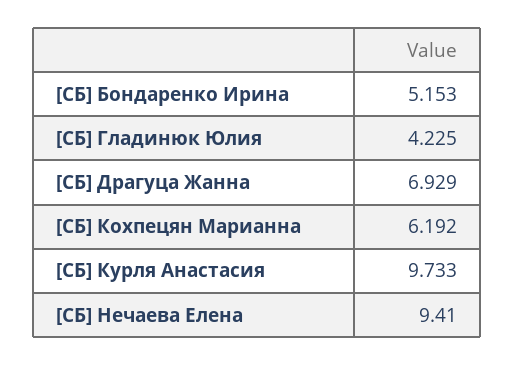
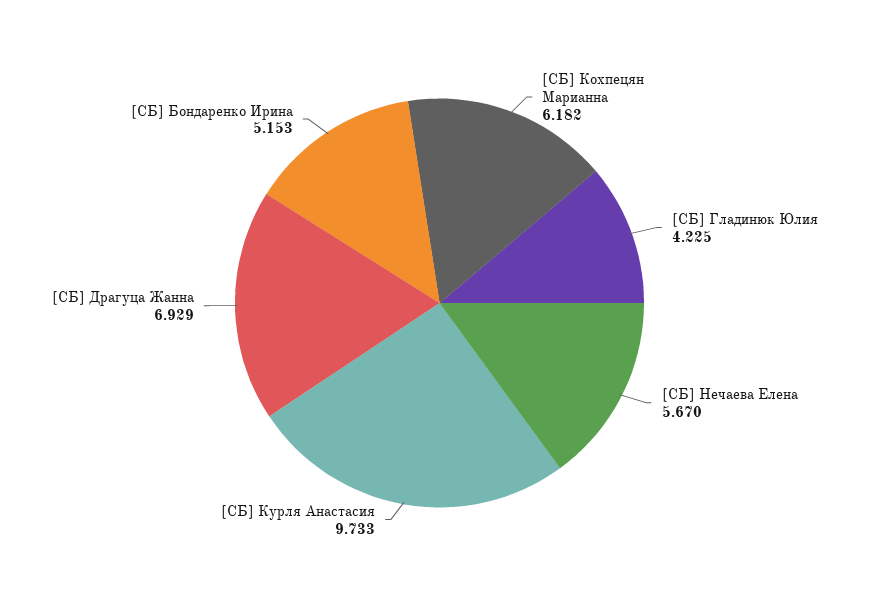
[СБ] Кохпецян Марианна: 6.192 -> 6.182
[СБ] Нечаева Елена: 9.41 -> 5.67

